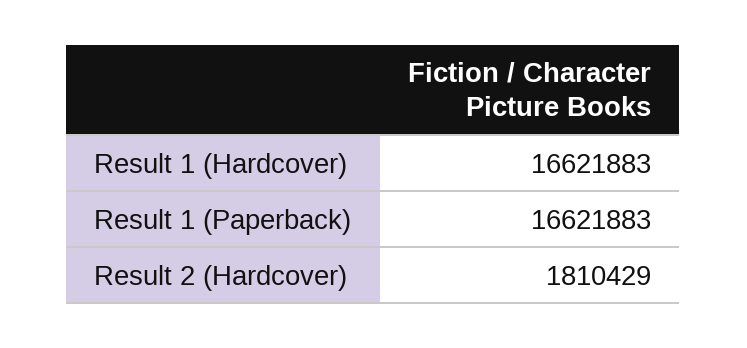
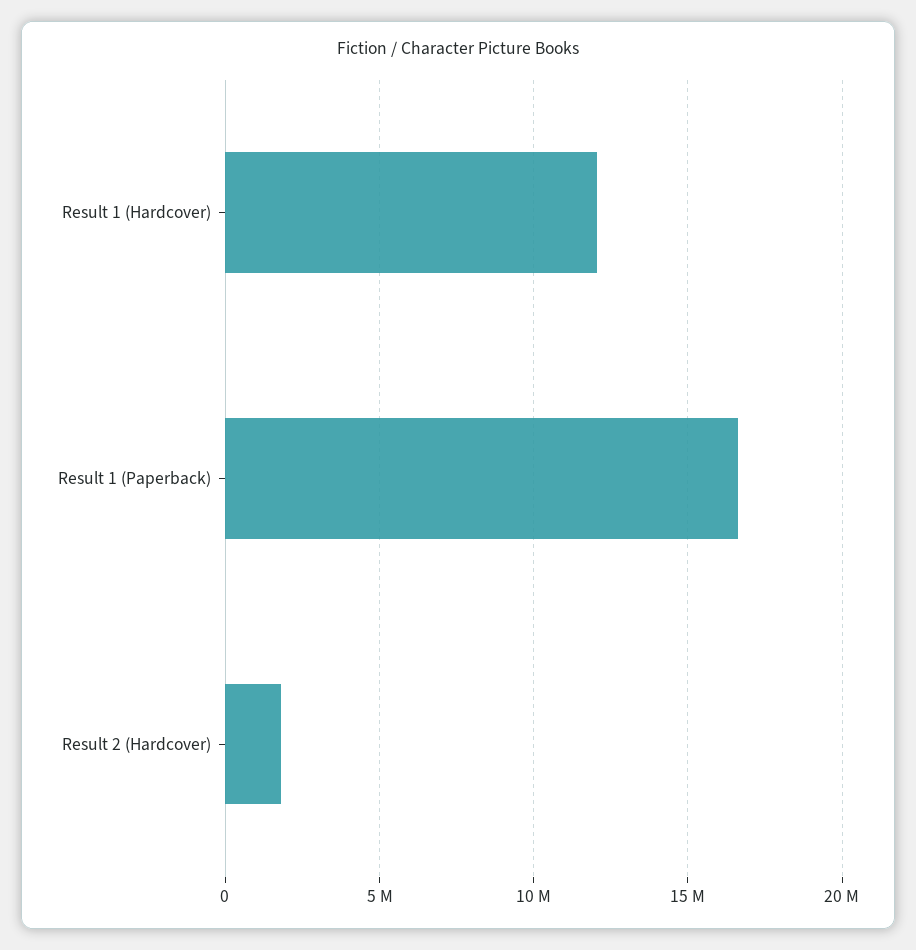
Result 1 (Hardcover): 16621883 -> 12000000

